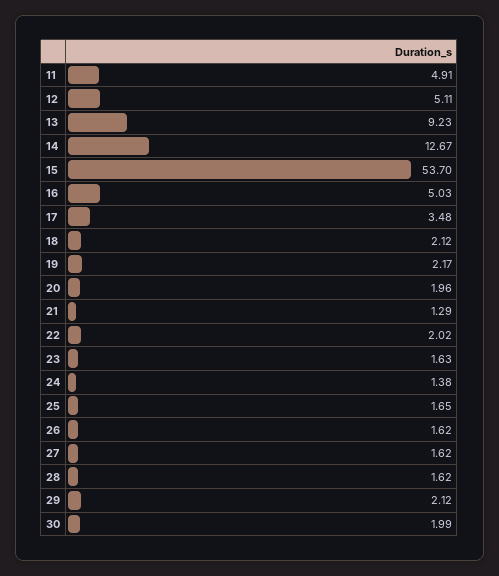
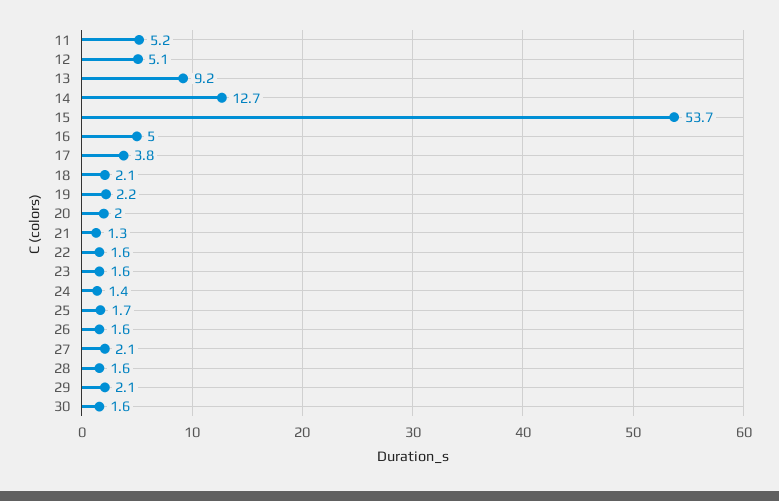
11: 4.91 -> 5.2
17: 3.48 -> 3.8
22: 2.02 -> 1.6
27: 1.62 -> 2.1
30: 1.99 -> 1.6

